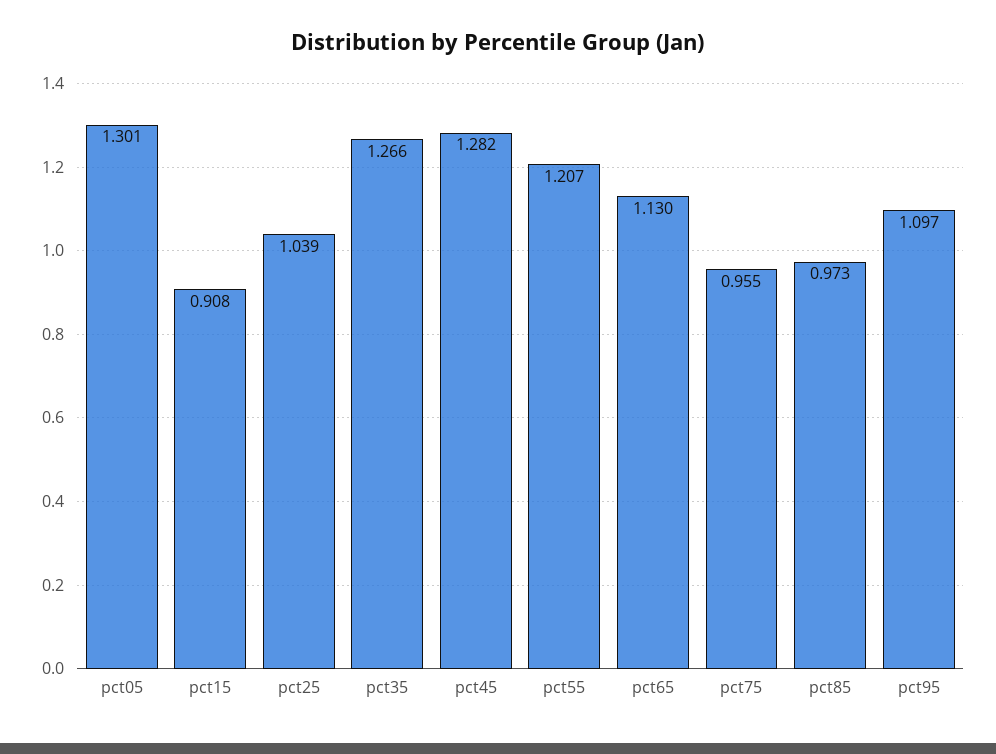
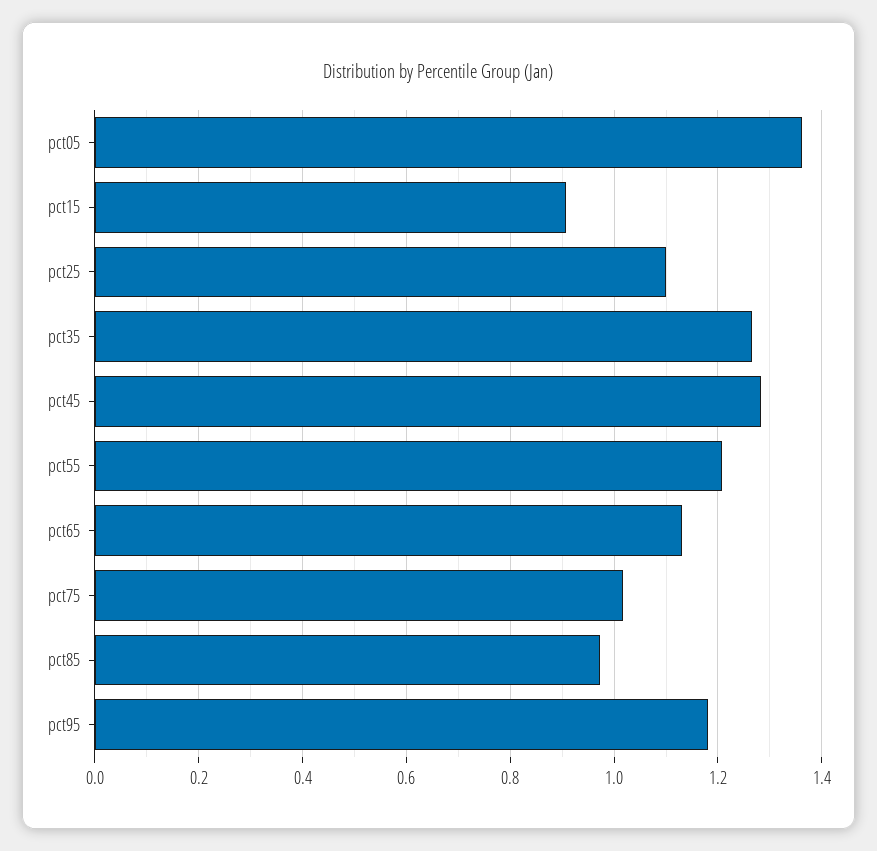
pct05: 1.301 -> 1.36
pct25: 1.039 -> 1.1
pct75: 0.955 -> 1.02
pct95: 1.097 -> 1.18

